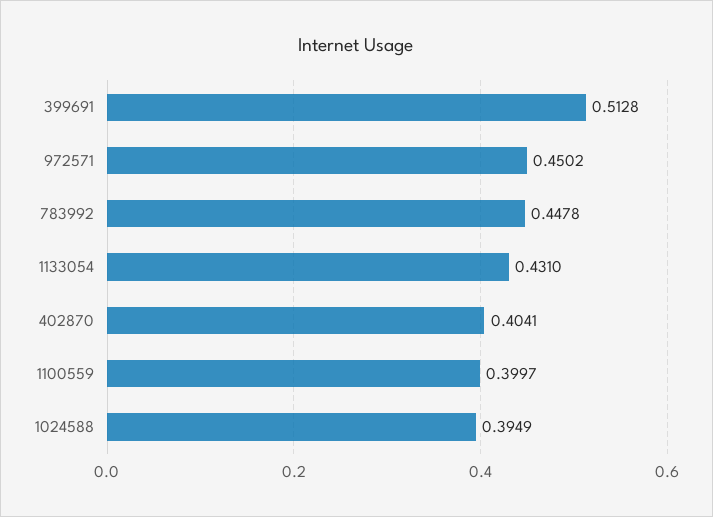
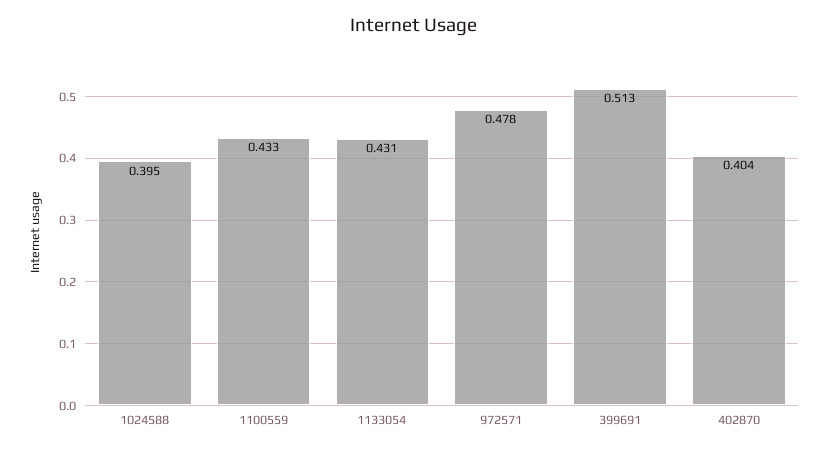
972571: 0.4502 -> 0.478
783992: 0.4478 -> none
1100559: 0.3997 -> 0.433

